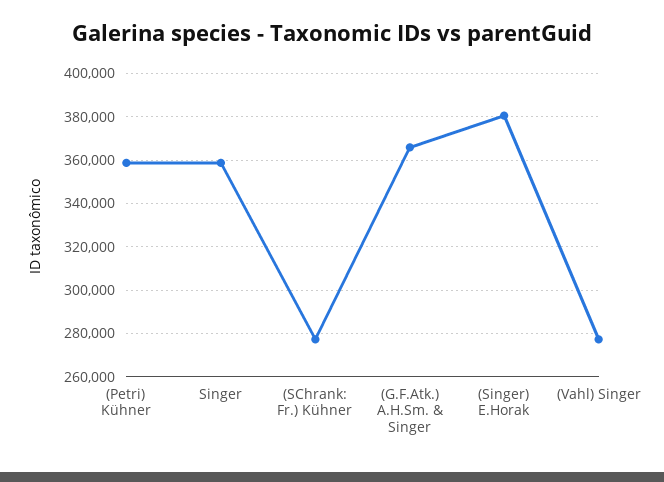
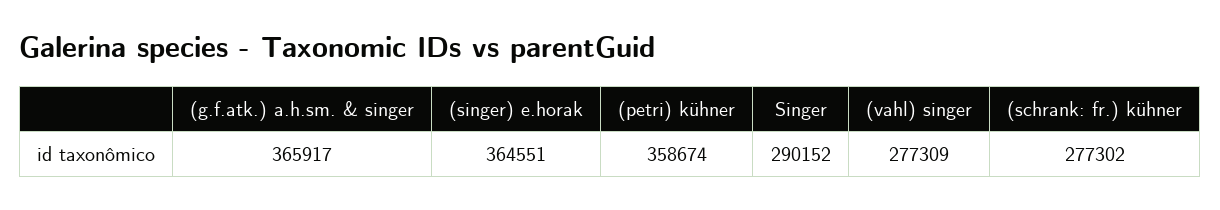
Singer: 360000 -> 290152
(Singer) E.Horak: 380000 -> 364551

